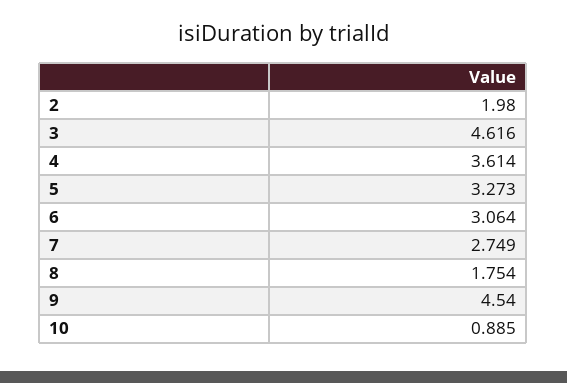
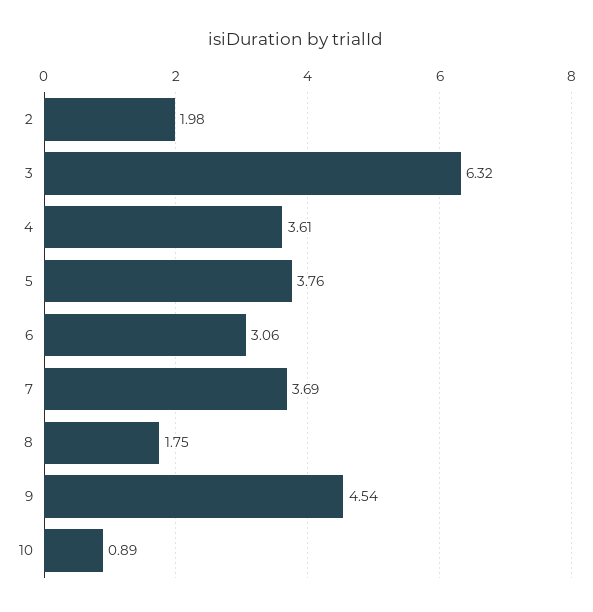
3: 4.616 -> 6.32
5: 3.273 -> 3.76
7: 2.749 -> 3.69

